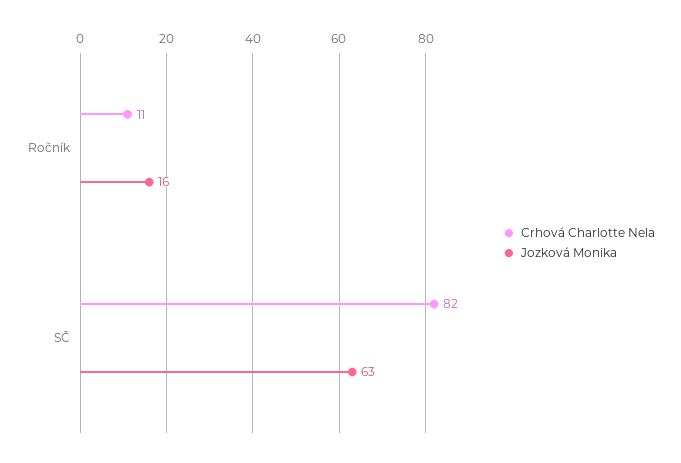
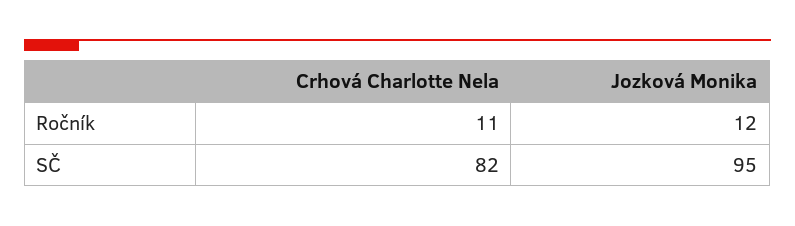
Jozková Monika, Ročník: 16 -> 12
Jozková Monika, SČ: 63 -> 95

